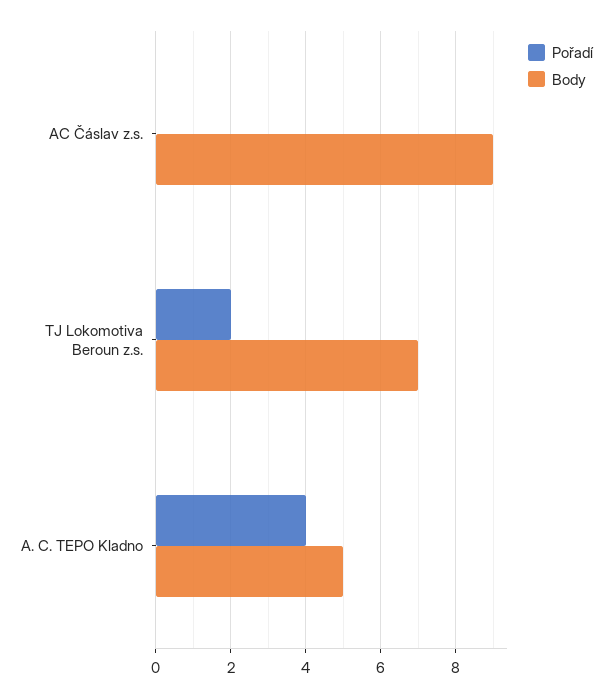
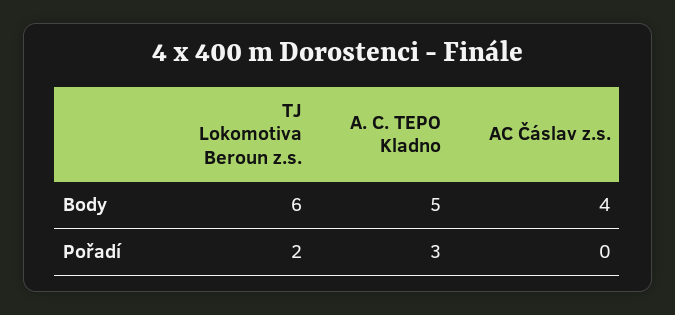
Body, AC Čáslav z.s.: 9 -> 4
Body, TJ Lokomotiva Beroun z.s.: 7 -> 6
Pořadí, A. C. TEPO Kladno: 4 -> 3

